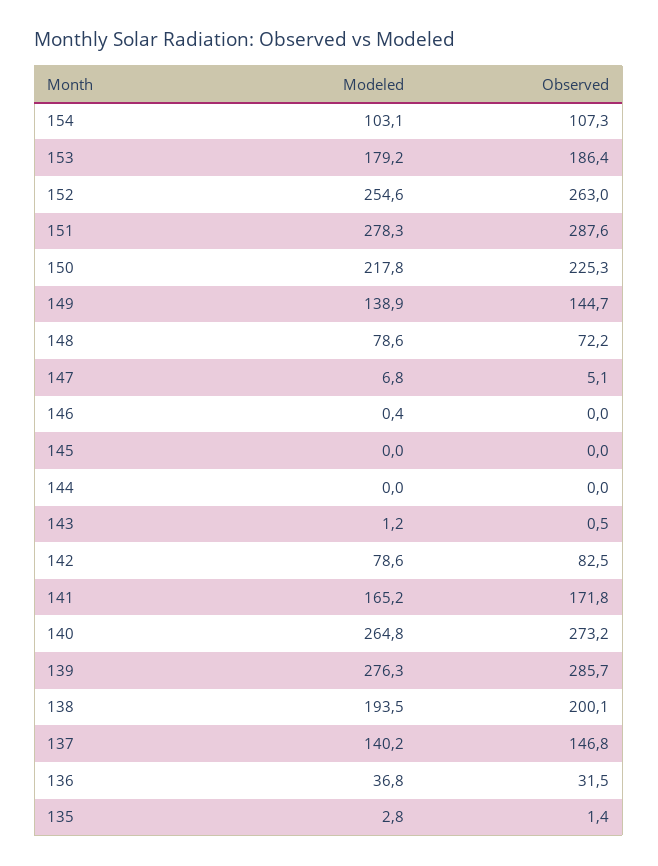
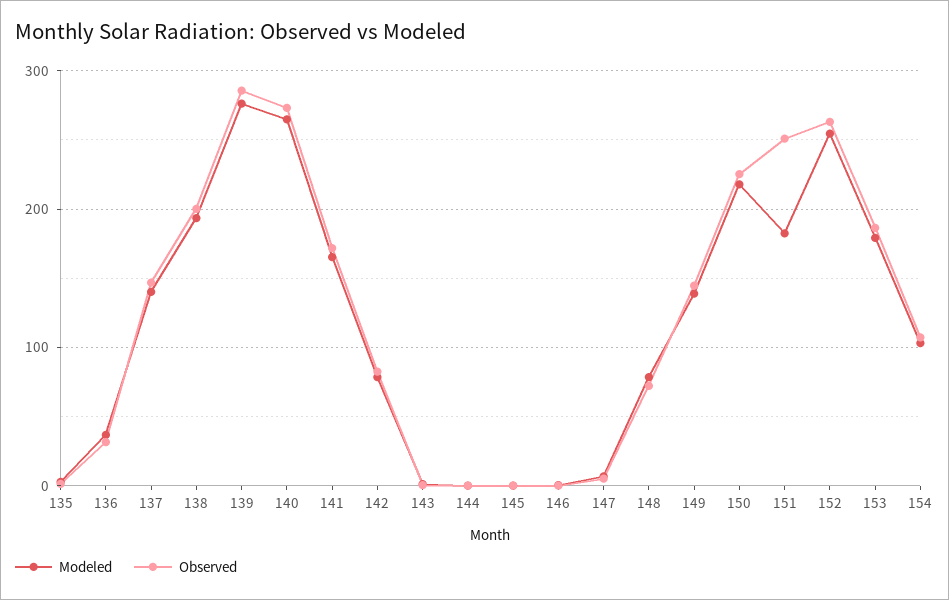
Modeled, 151: 278.3 -> 180
Observed, 151: 287.6 -> 250

